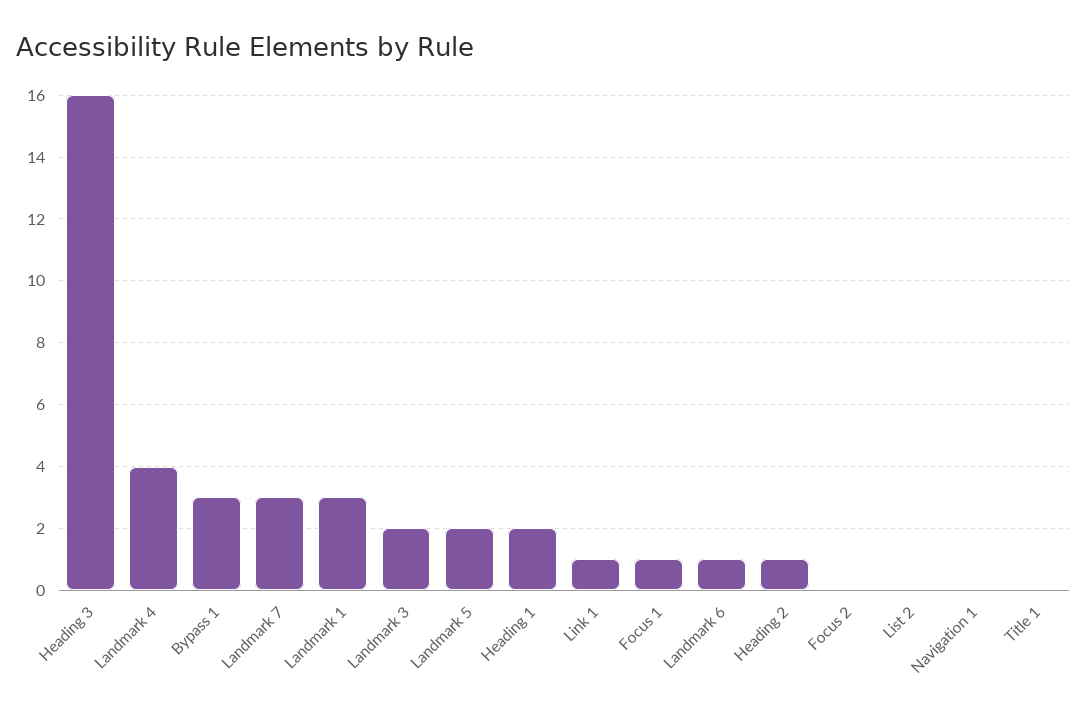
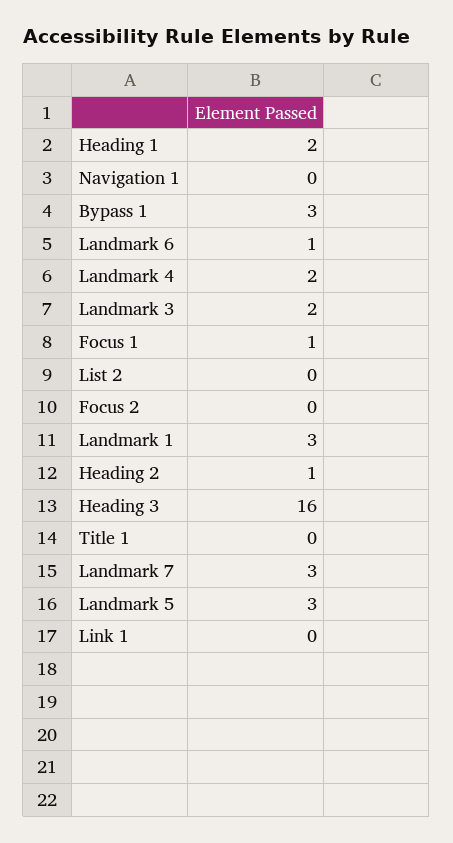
Landmark 4: 4 -> 2
Landmark 5: 2 -> 3
Link 1: 1 -> 0

